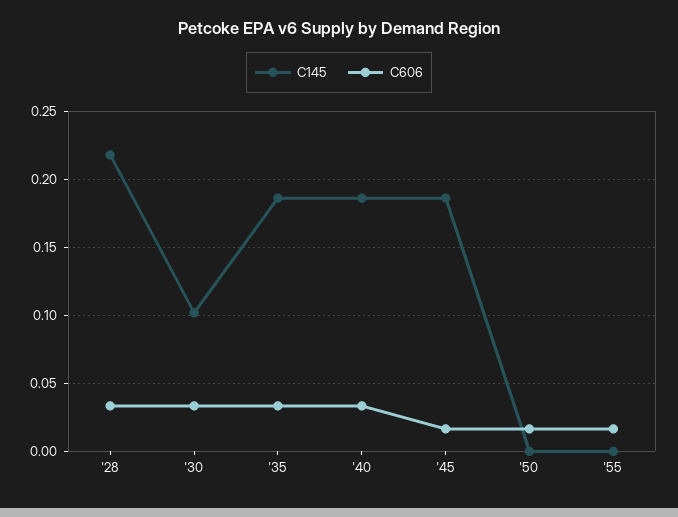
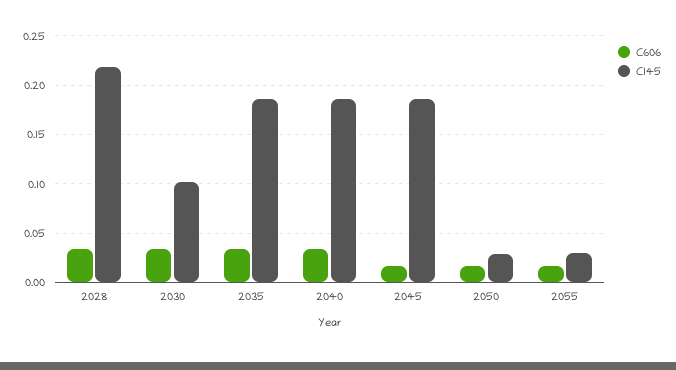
C145, '50: 0 -> 0.03
C145, '55: 0 -> 0.03

